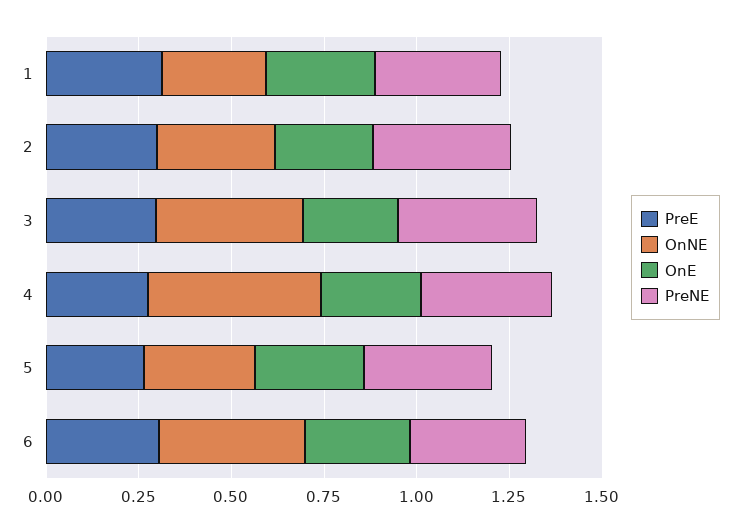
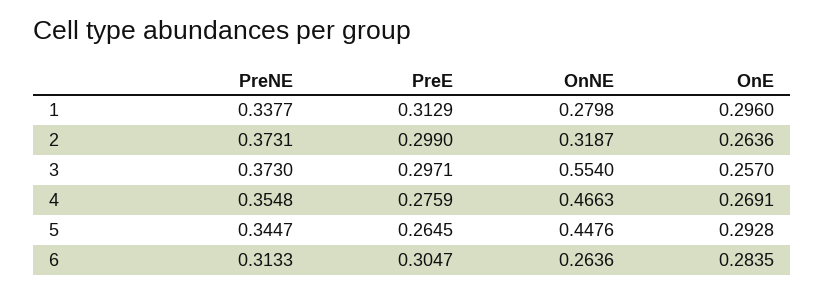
OnNE, 3: 0.4 -> 0.554
OnNE, 5: 0.3 -> 0.4476
OnNE, 6: 0.4 -> 0.2636

